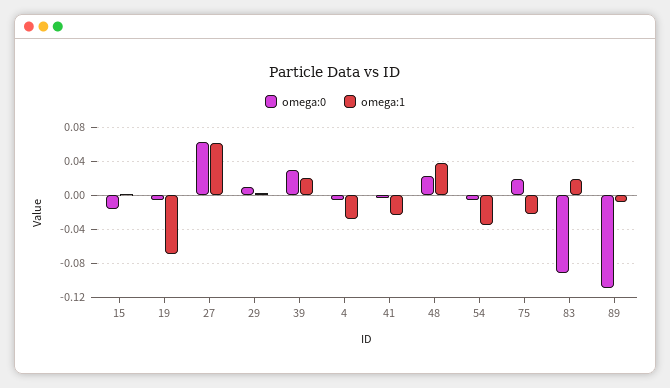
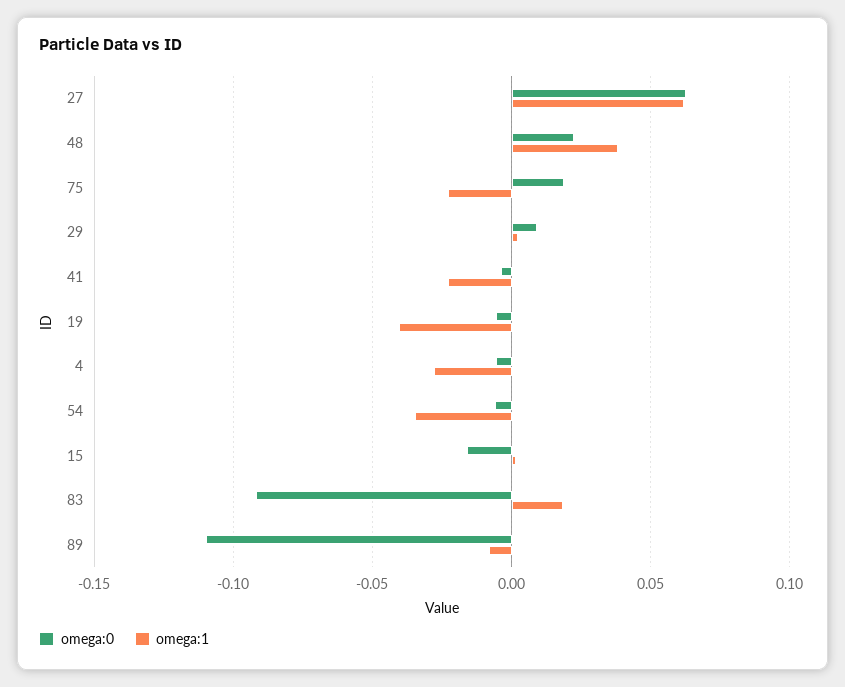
omega:1, 19: -0.07 -> -0.04
omega:0, 39: 0.03 -> none
omega:1, 39: 0.02 -> none

